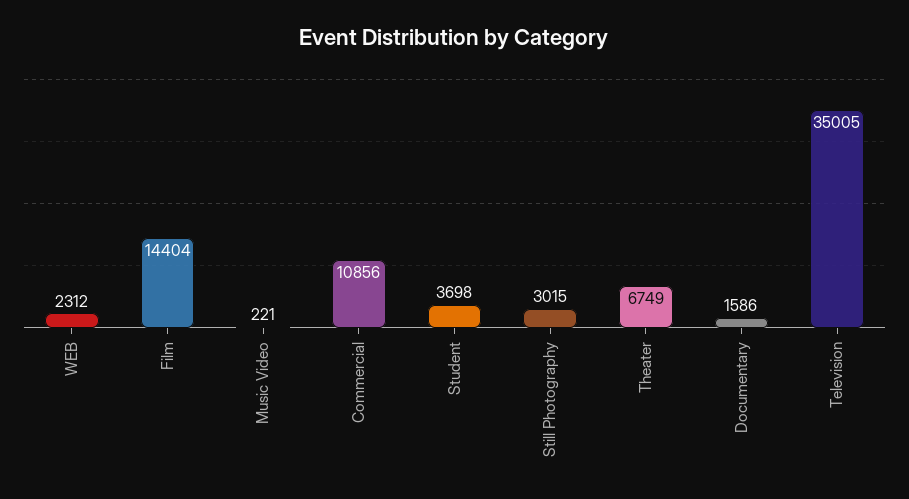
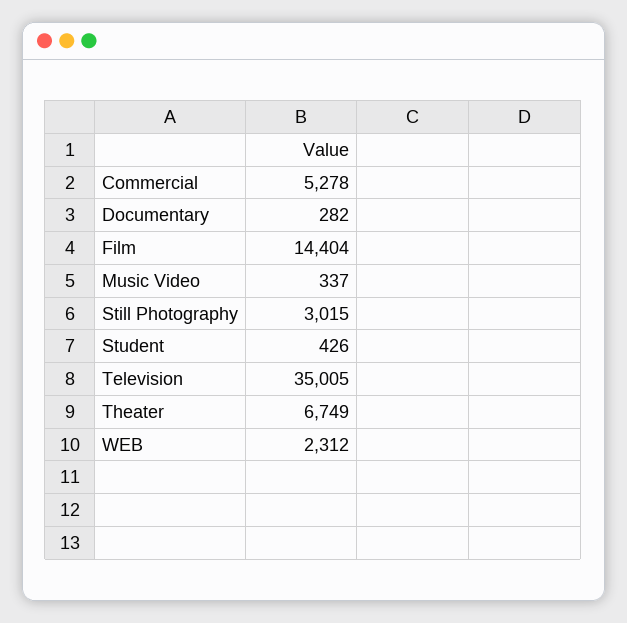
Music Video: 221 -> 337
Commercial: 10856 -> 5278
Student: 3698 -> 426
Documentary: 1586 -> 282

